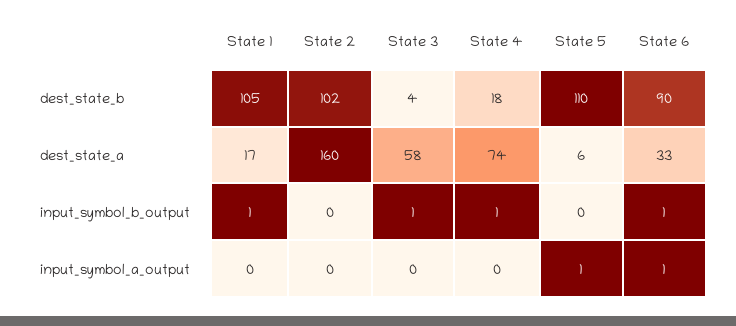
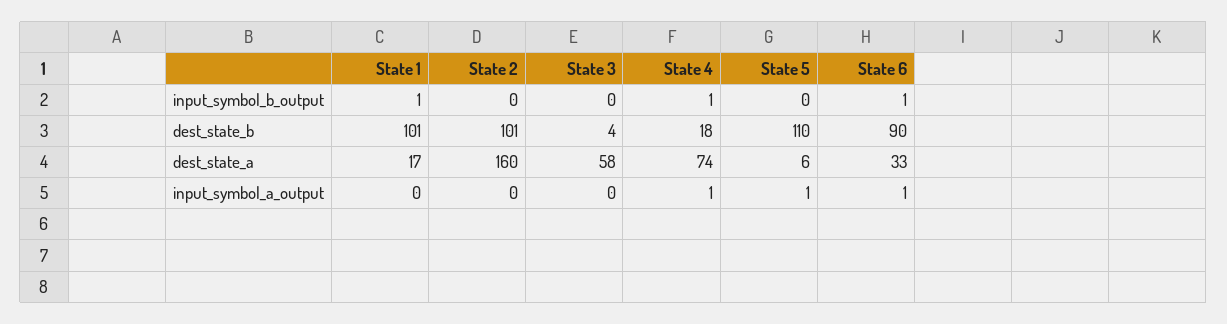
State 1, dest_state_b: 105 -> 101
State 2, dest_state_b: 102 -> 101
State 3, input_symbol_b_output: 1 -> 0
State 4, input_symbol_a_output: 0 -> 1

